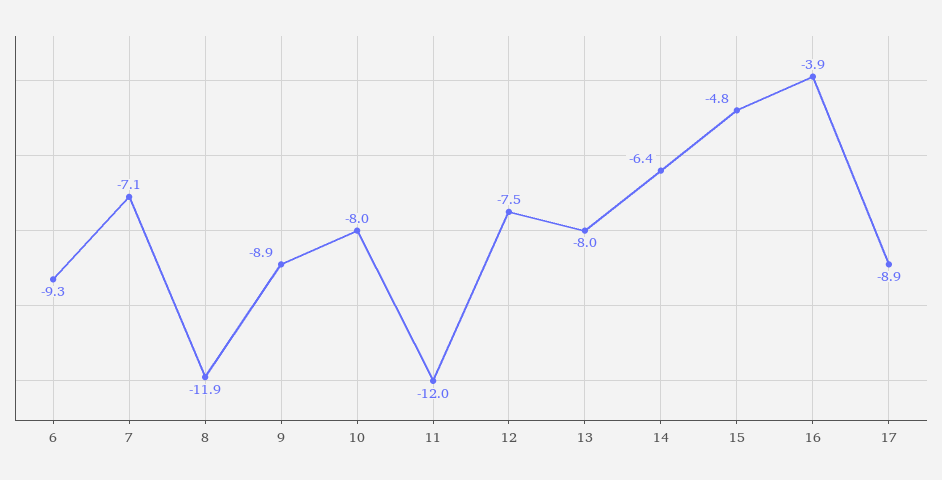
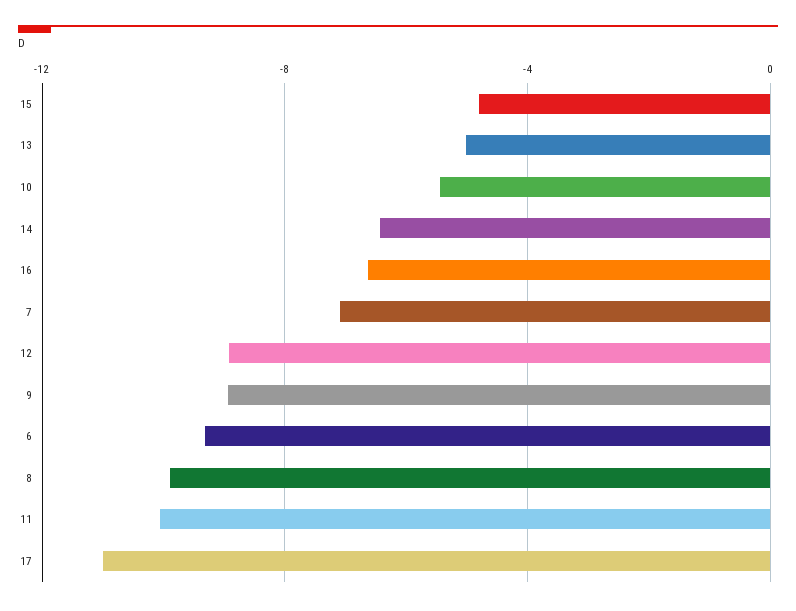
8: -11.9 -> -10
10: -8 -> -5.5
11: -12 -> -10
12: -7.5 -> -9
13: -8 -> -5
16: -3.9 -> -6.5
17: -8.9 -> -11

